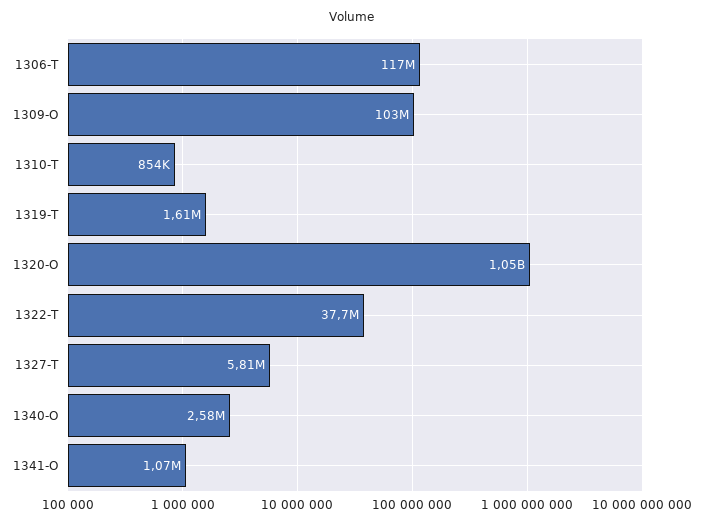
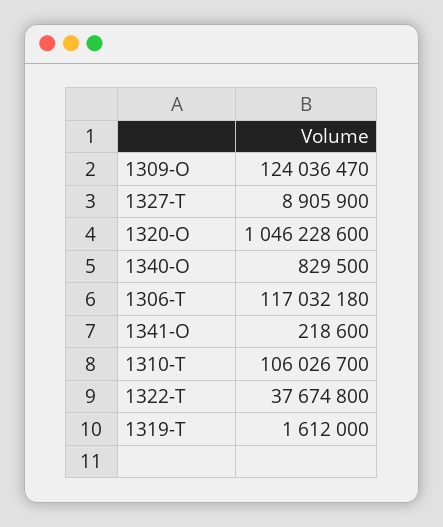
1309-O: 103000000 -> 124036470
1310-T: 854000 -> 106026700
1327-T: 5810000 -> 8905900
1340-O: 2580000 -> 829500
1341-O: 1070000 -> 218600

